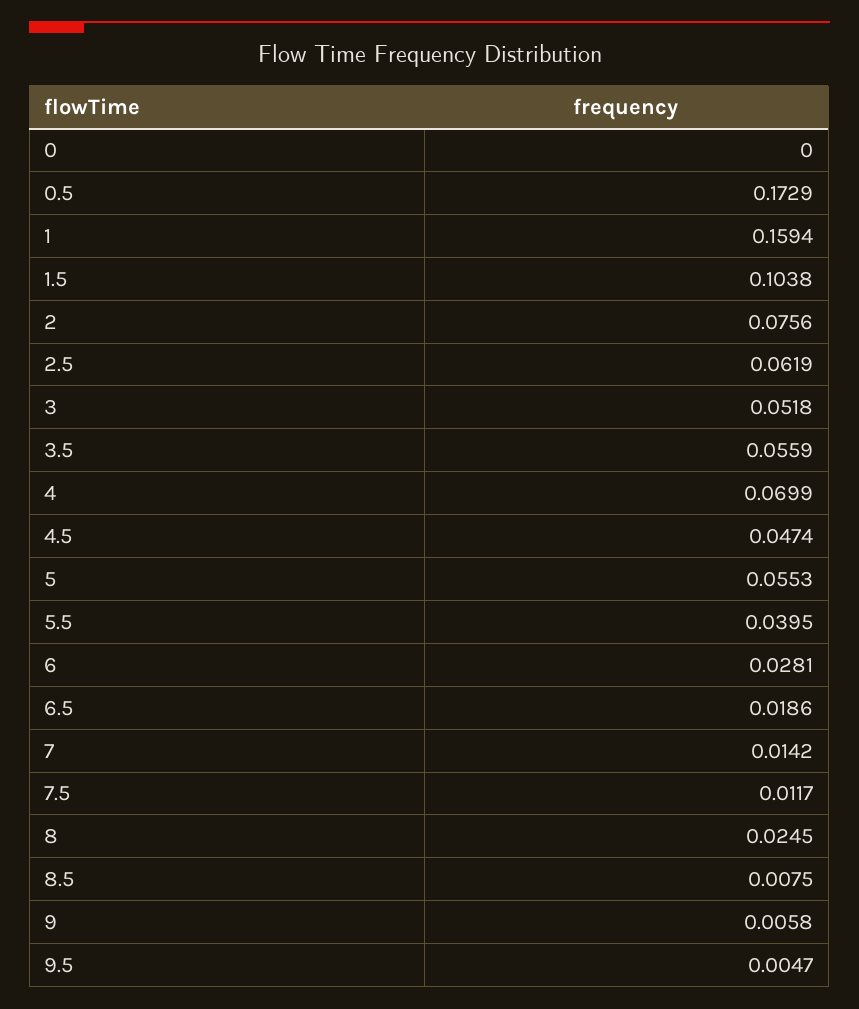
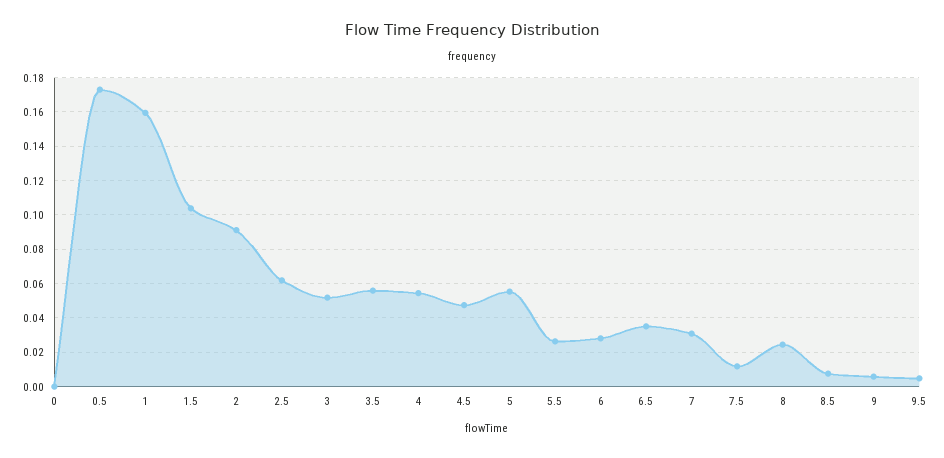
2: 0.0756 -> 0.09
4: 0.0699 -> 0.055
5.5: 0.0395 -> 0.025
6.5: 0.0186 -> 0.035
7: 0.0142 -> 0.03

